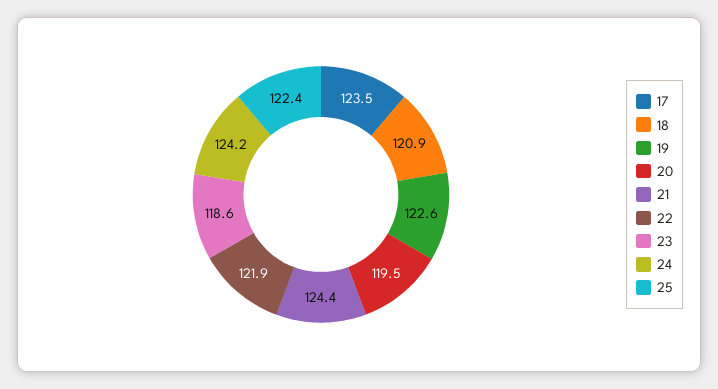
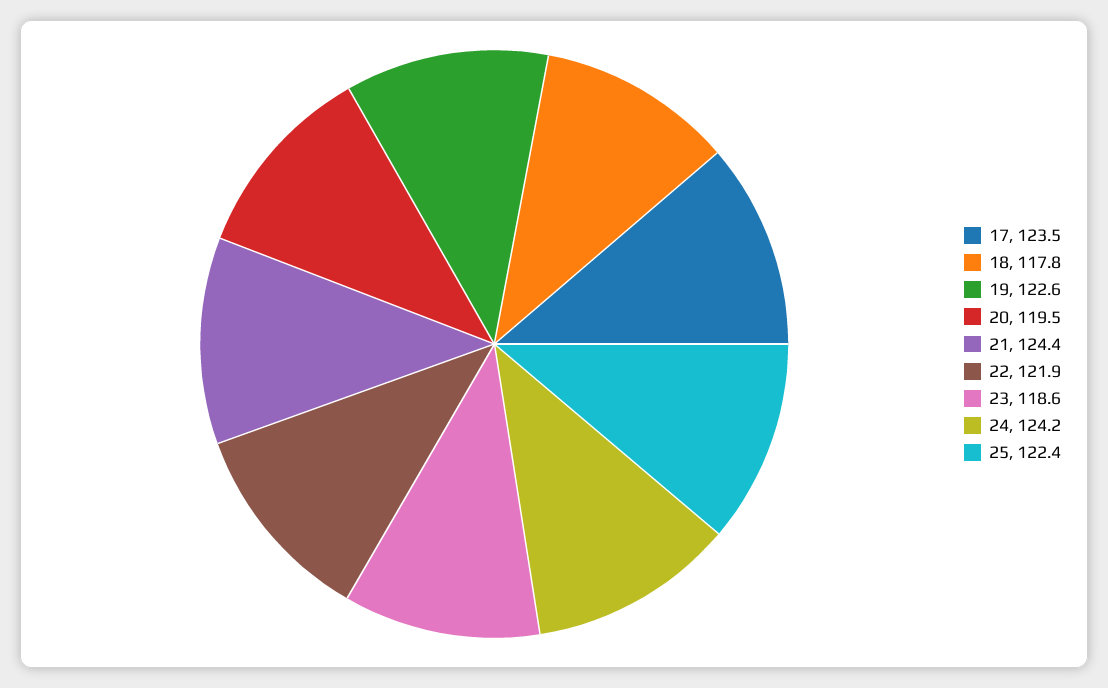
18: 120.9 -> 117.8

